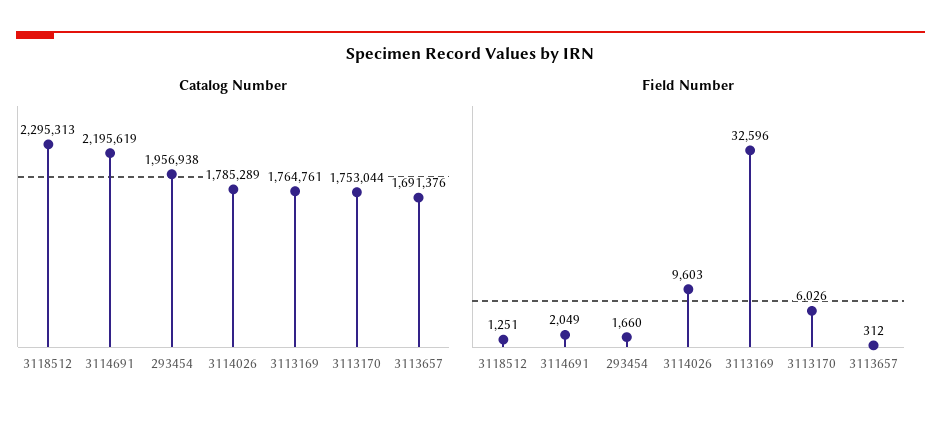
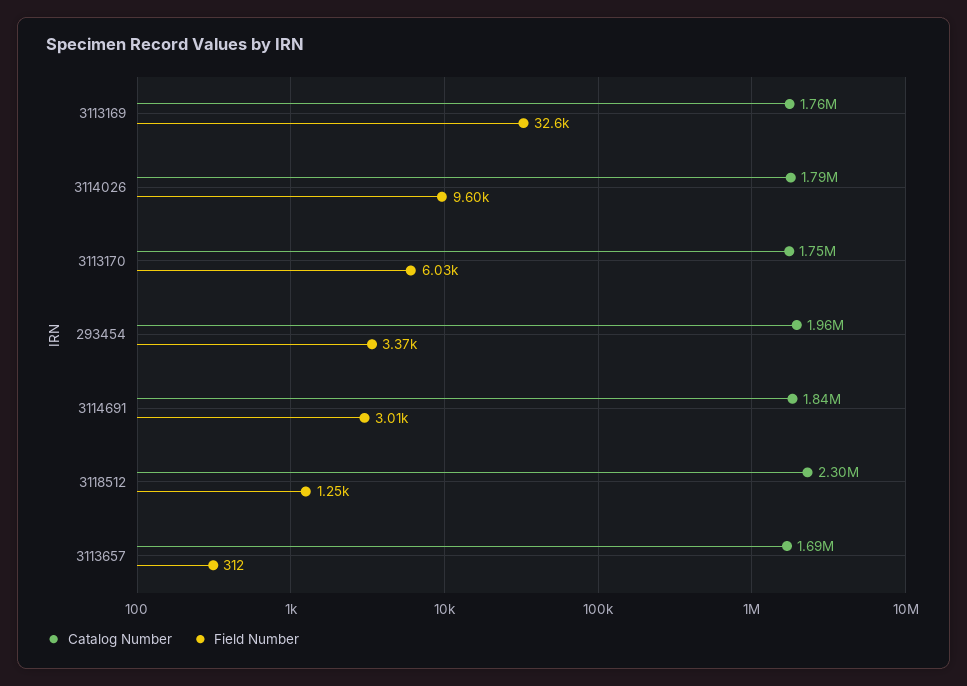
Catalog Number, 3114691: 2195619 -> 1840000
Field Number, 3114691: 2049 -> 3010
Field Number, 293454: 1660 -> 3370

